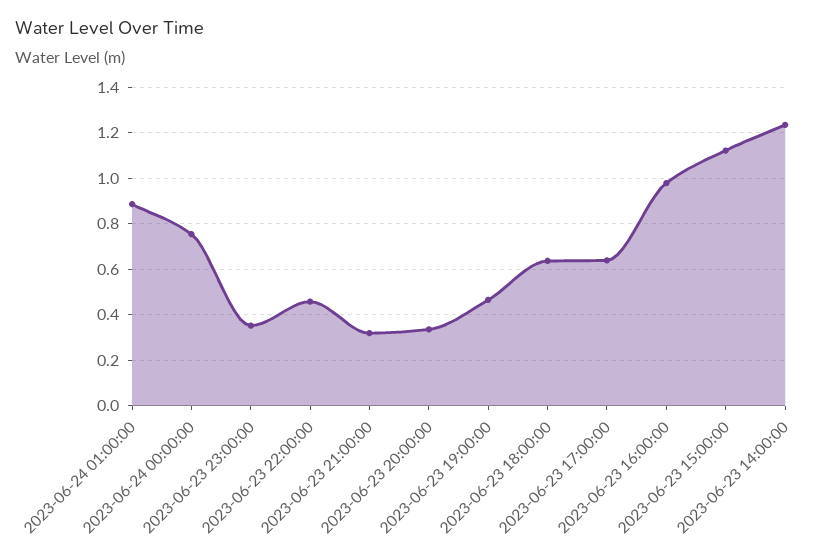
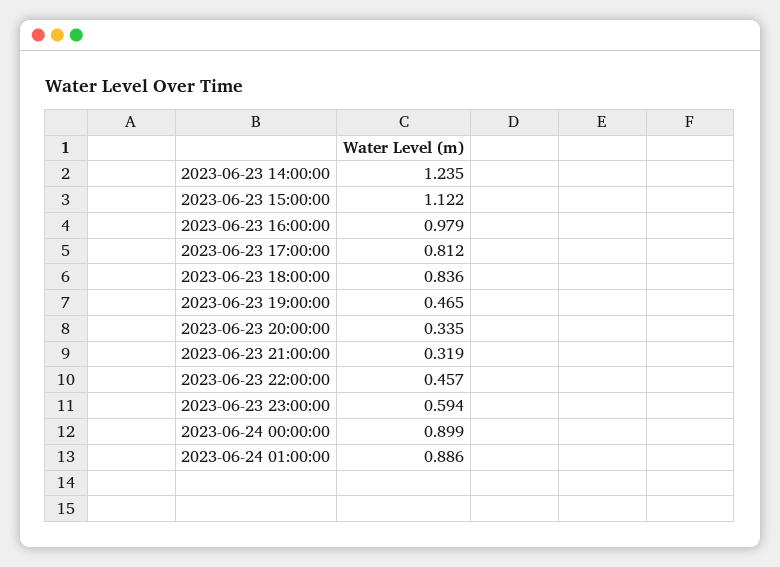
2023-06-24 00:00:00: 0.75 -> 0.899
2023-06-23 23:00:00: 0.35 -> 0.594
2023-06-23 18:00:00: 0.65 -> 0.836
2023-06-23 17:00:00: 0.65 -> 0.812

